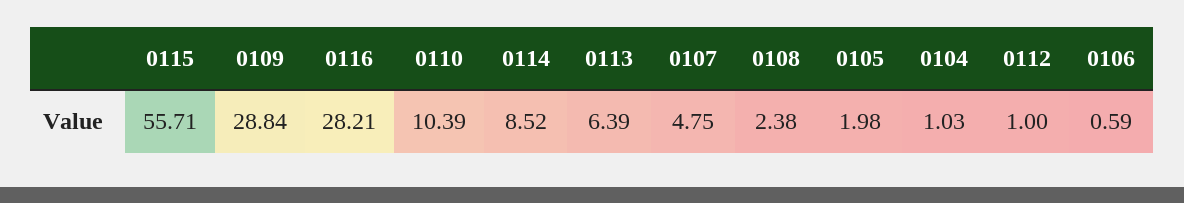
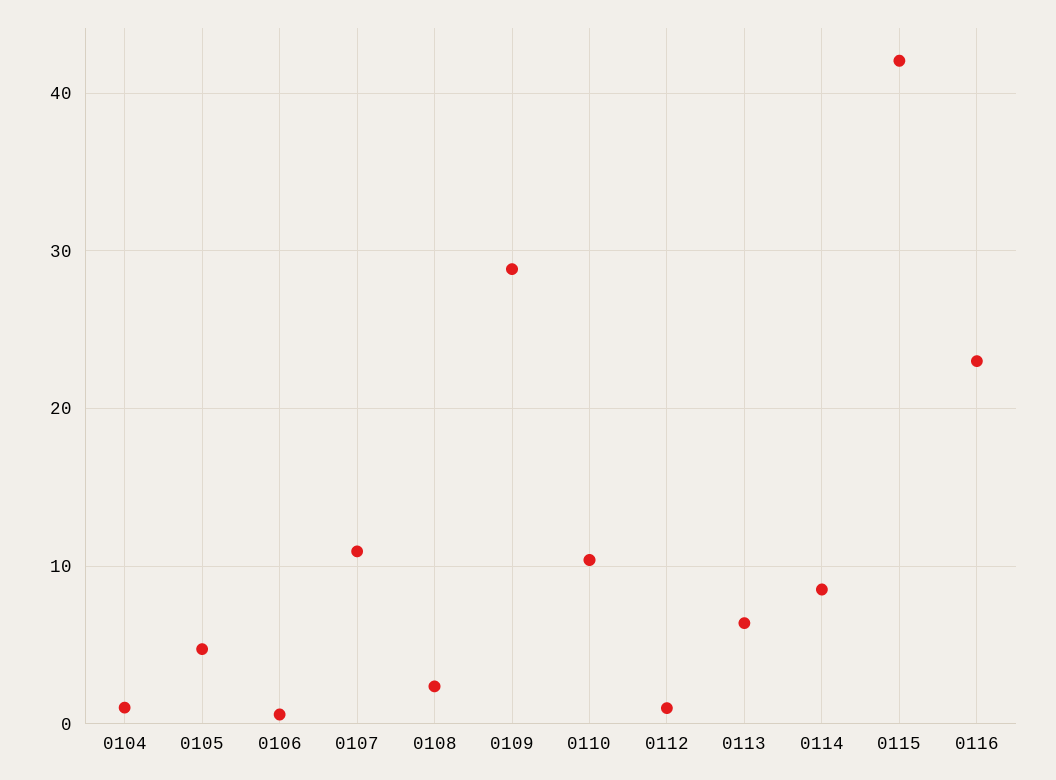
0115: 55.71 -> 42
0116: 28.21 -> 23
0107: 4.75 -> 11
0105: 1.98 -> 5

